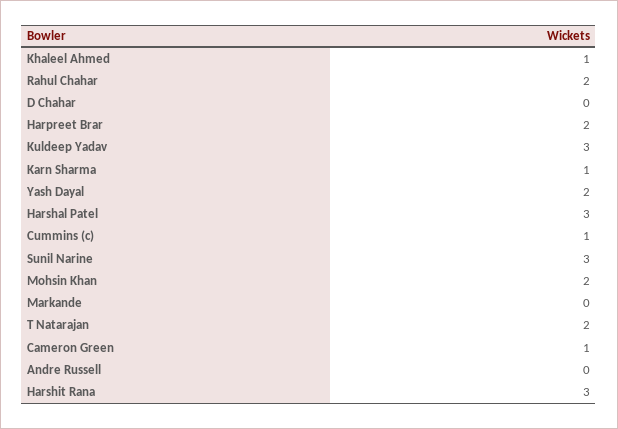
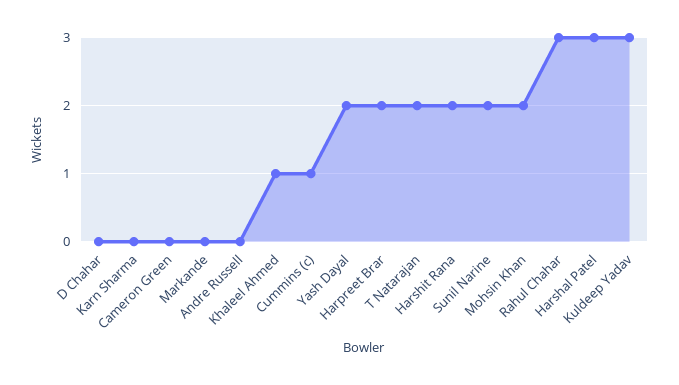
Rahul Chahar: 2 -> 3
Karn Sharma: 1 -> 0
Sunil Narine: 3 -> 2
Cameron Green: 1 -> 0
Harshit Rana: 3 -> 2

